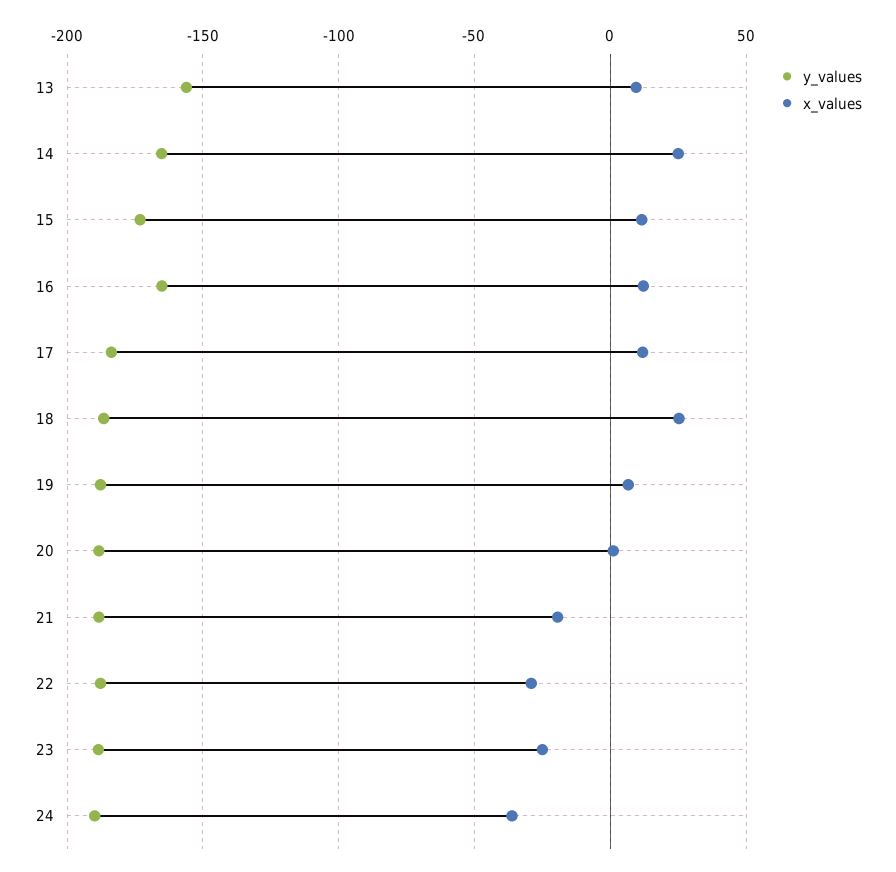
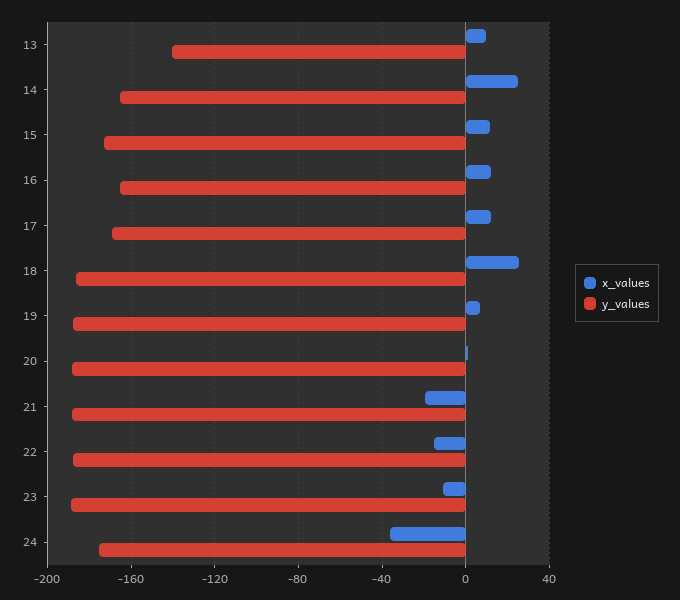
y_values, 13: -155 -> -140
y_values, 17: -185 -> -170
x_values, 22: -30 -> -15
x_values, 23: -25 -> -10
y_values, 24: -190 -> -175

